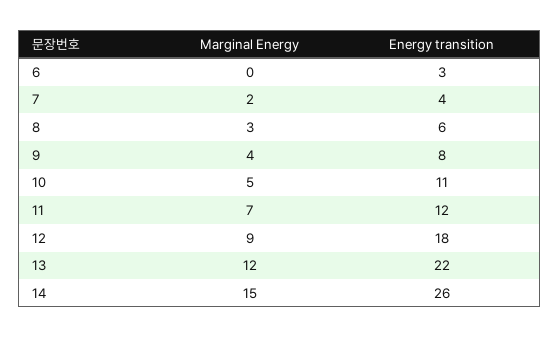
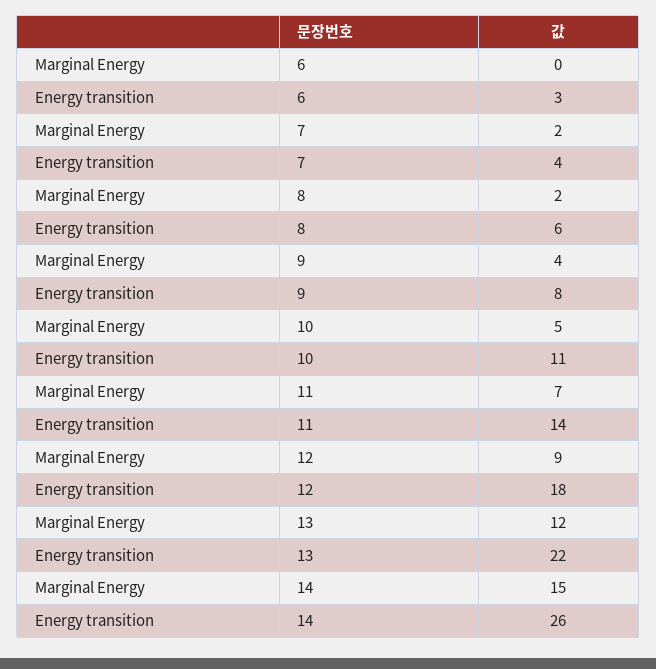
Marginal Energy, 8: 3 -> 2
Energy transition, 11: 12 -> 14

